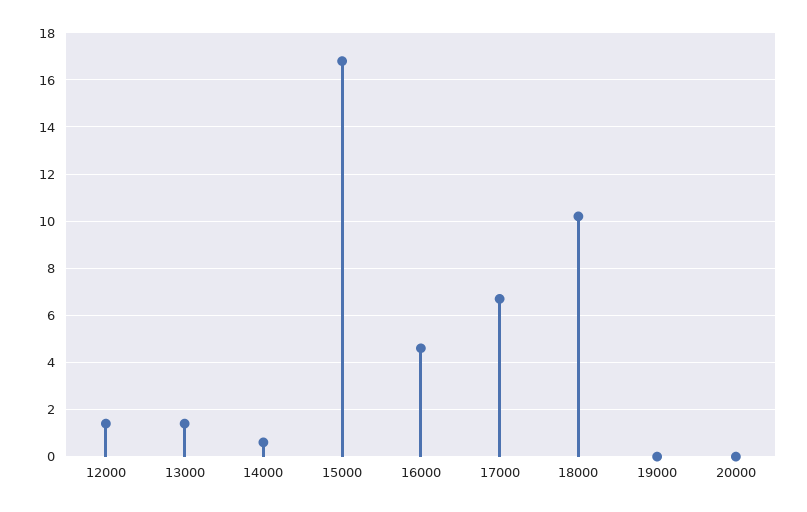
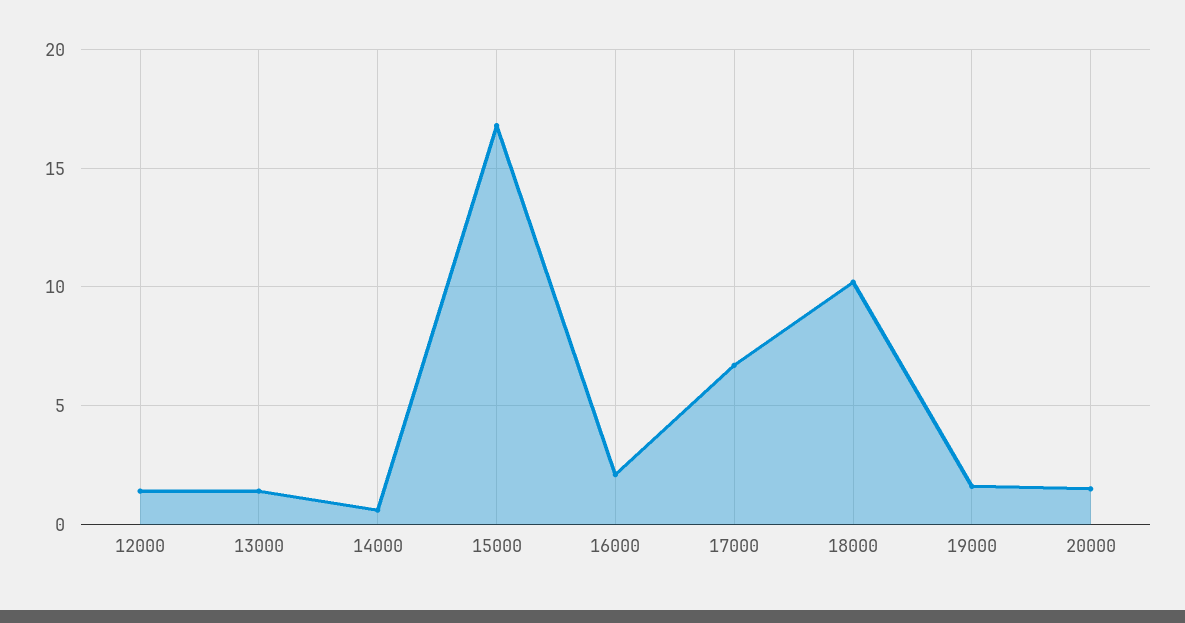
16000: 4.5 -> 2
19000: 0 -> 1.5
20000: 0 -> 1.5

